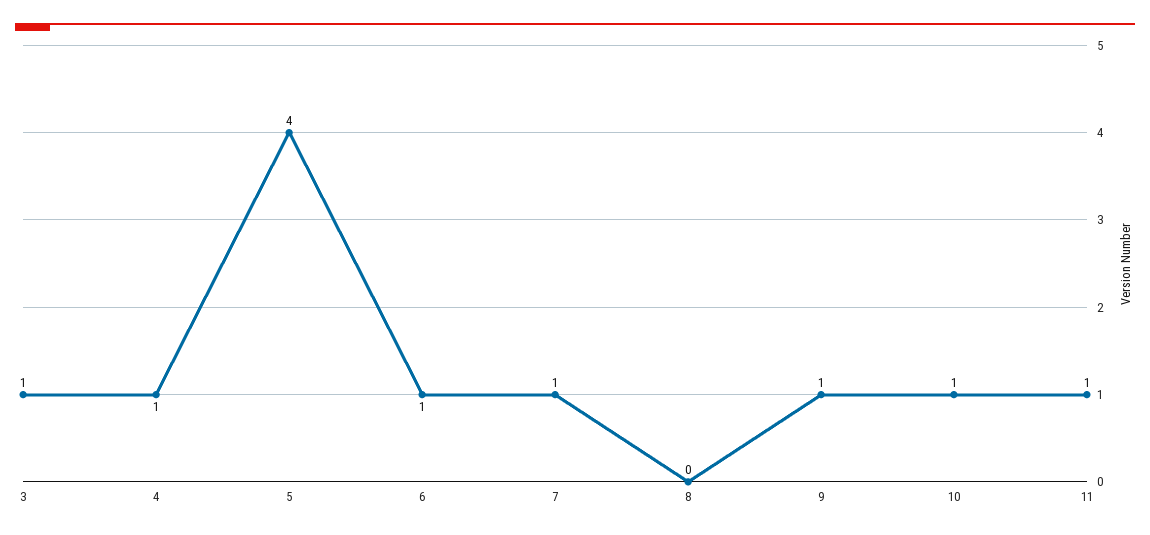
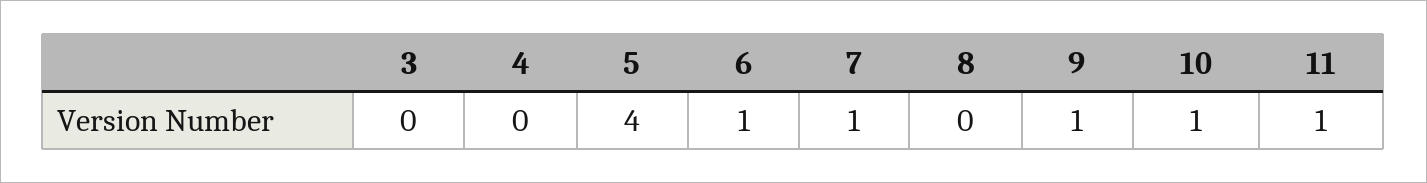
3: 1 -> 0
4: 1 -> 0

